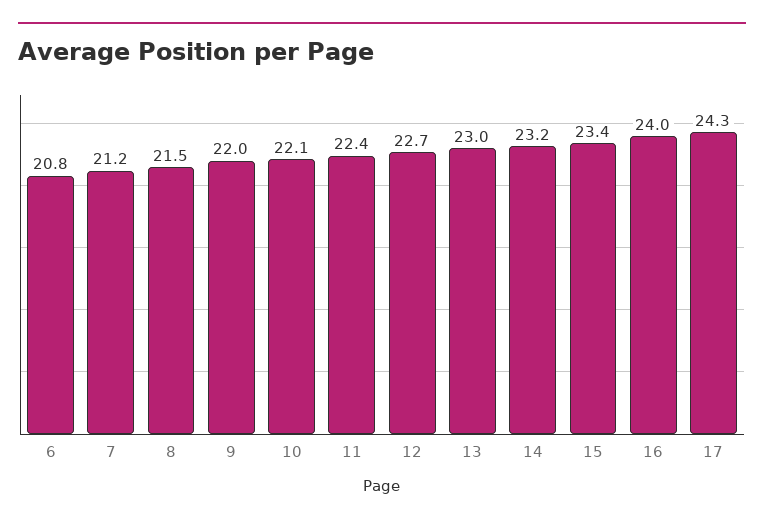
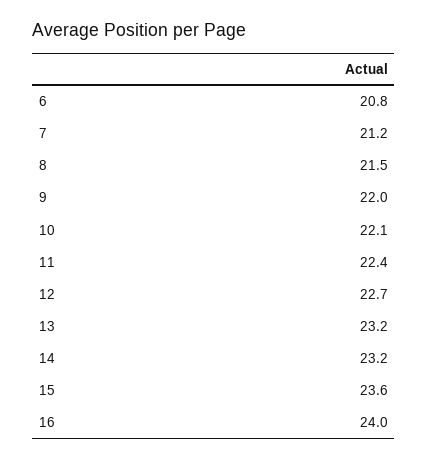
13: 23 -> 23.2
15: 23.4 -> 23.6
17: 24.3 -> none

